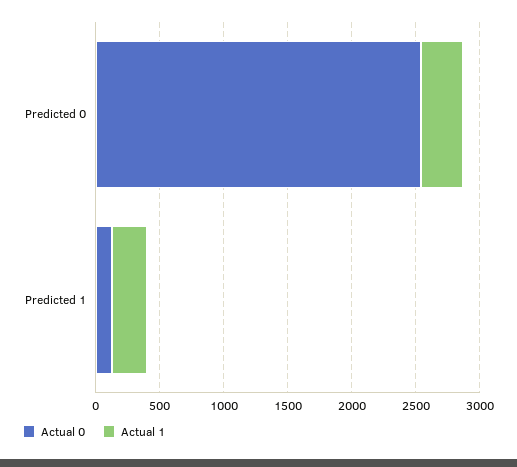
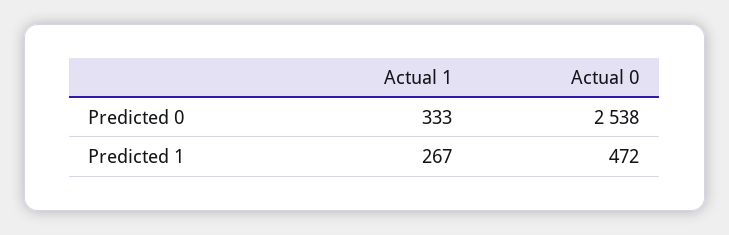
Actual 0, Predicted 1: 100 -> 472

